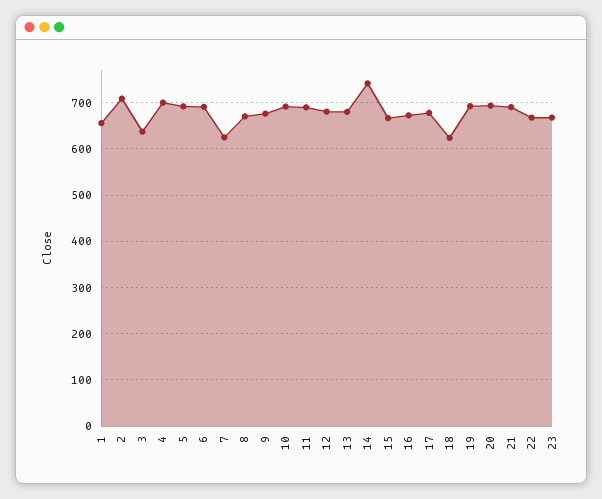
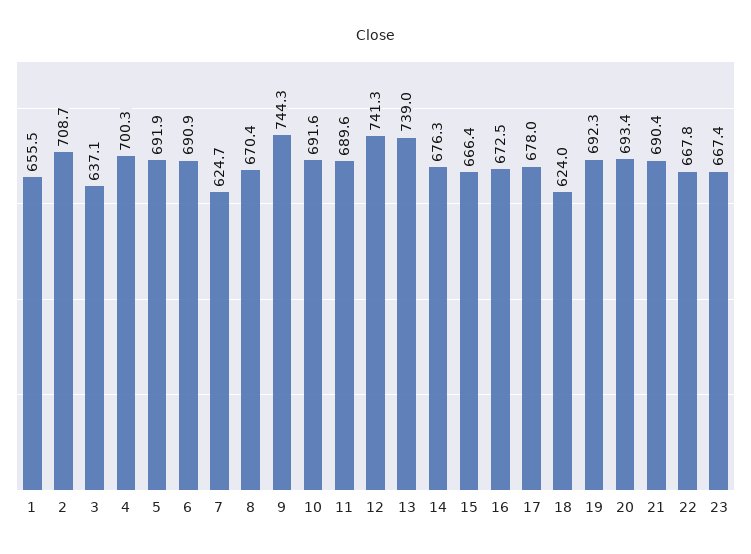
9: 680 -> 744.3
12: 680 -> 741.3
13: 680 -> 739
14: 740 -> 676.3

